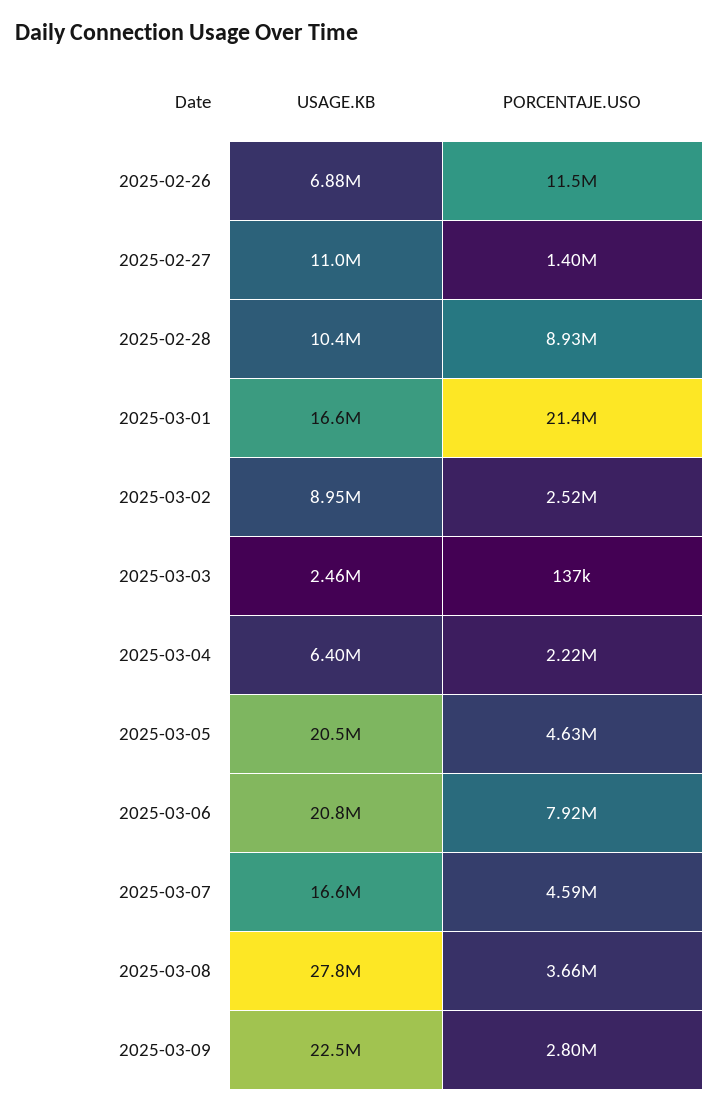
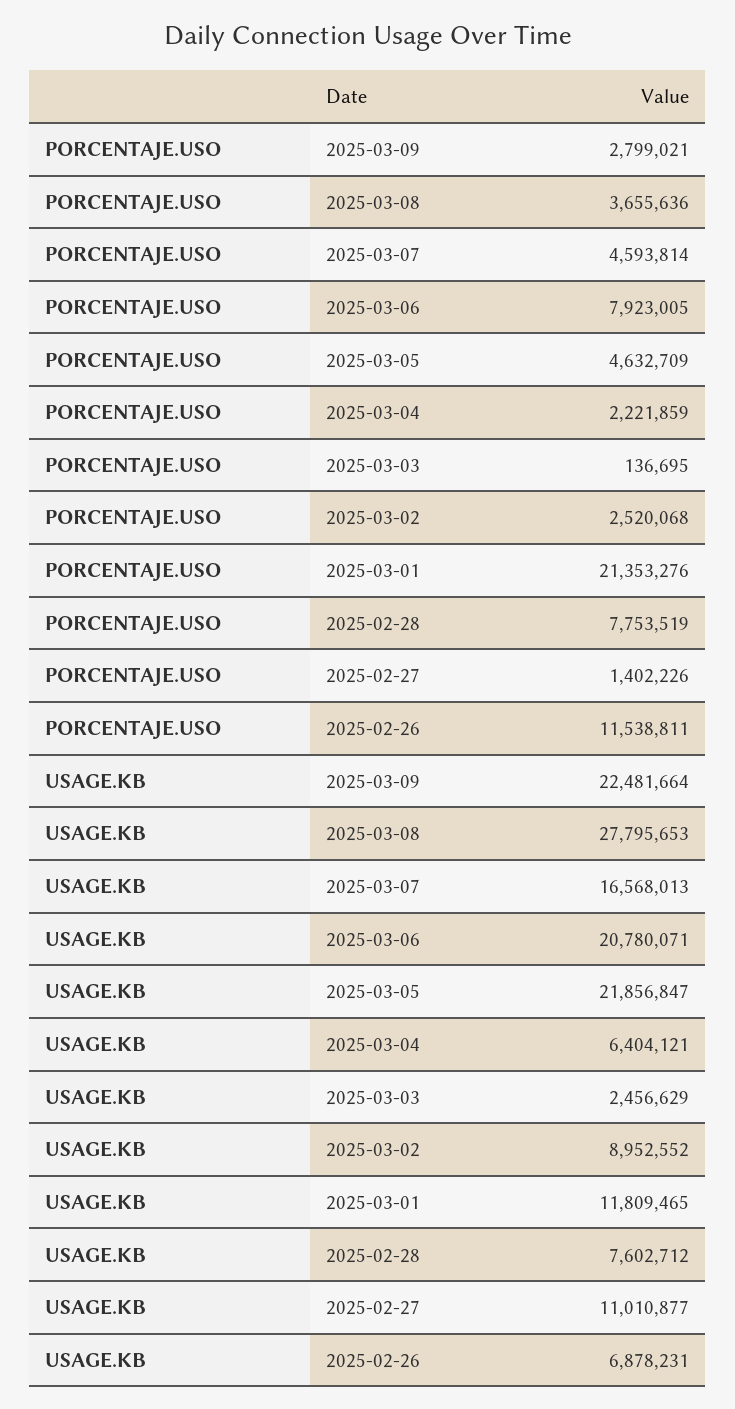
USAGE.KB, 2025-02-28: 10400000 -> 7602712
PORCENTAJE.USO, 2025-02-28: 8930000 -> 7753519
USAGE.KB, 2025-03-01: 16600000 -> 11809465
USAGE.KB, 2025-03-05: 20500000 -> 21856847

